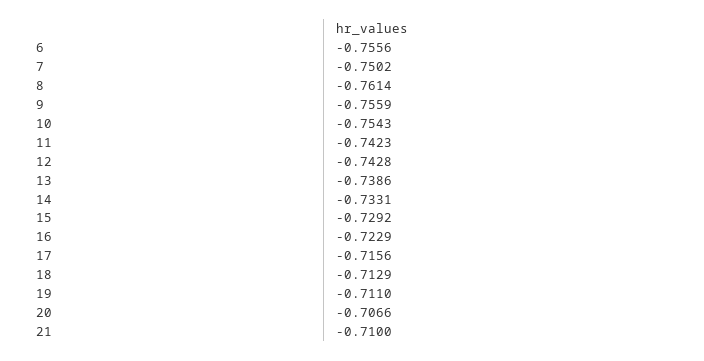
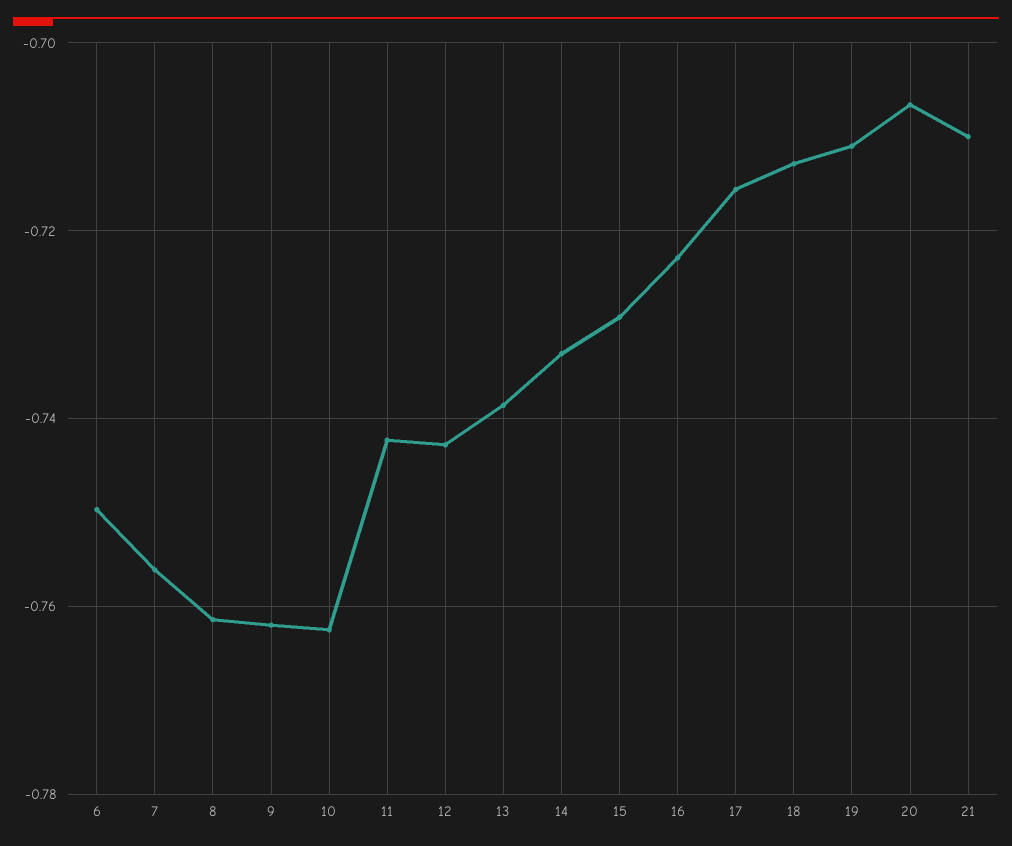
6: -0.7556 -> -0.75
7: -0.7502 -> -0.756
9: -0.7559 -> -0.762
10: -0.7543 -> -0.762

